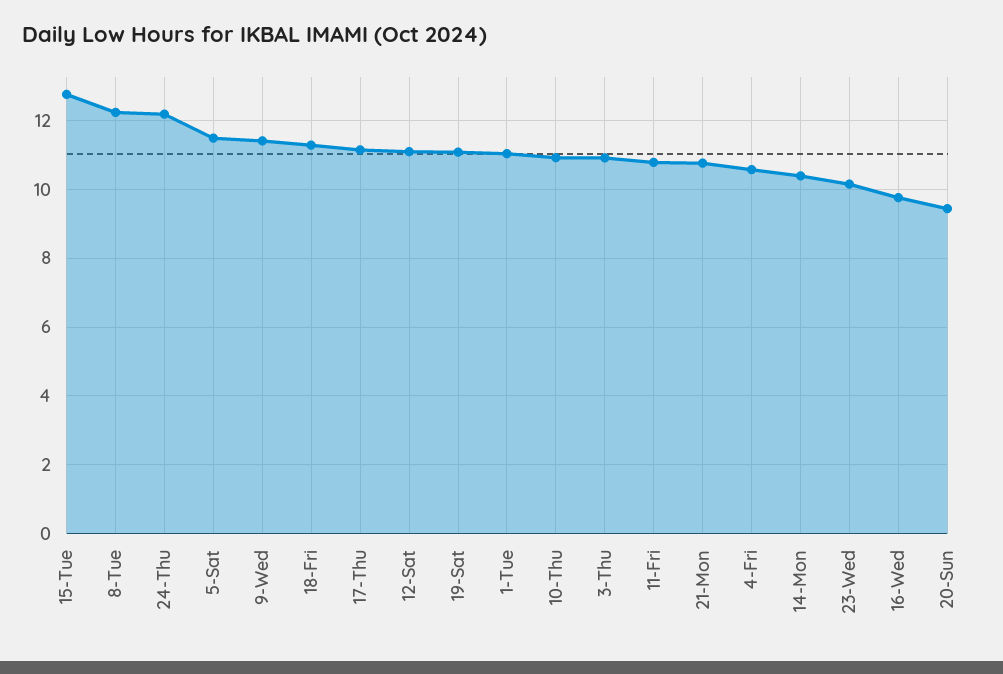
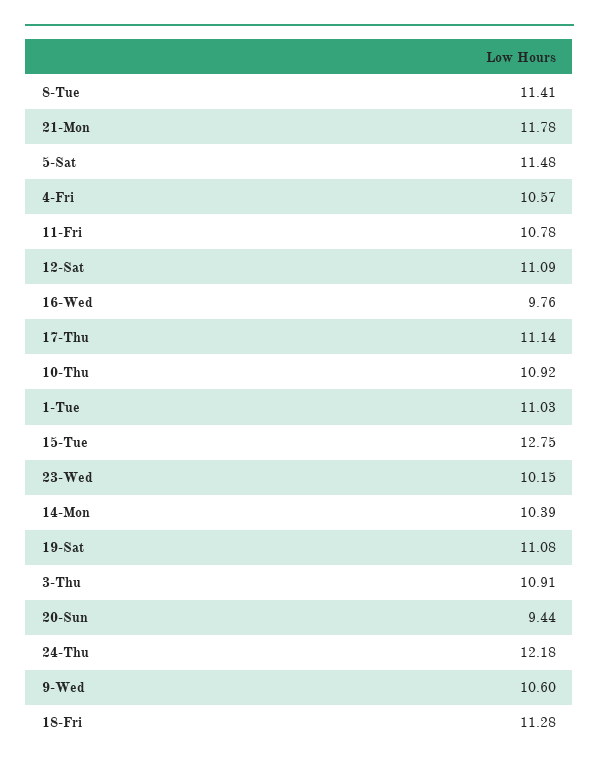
8-Tue: 12.2 -> 11.41
9-Wed: 11.4 -> 10.6
21-Mon: 10.8 -> 11.78

